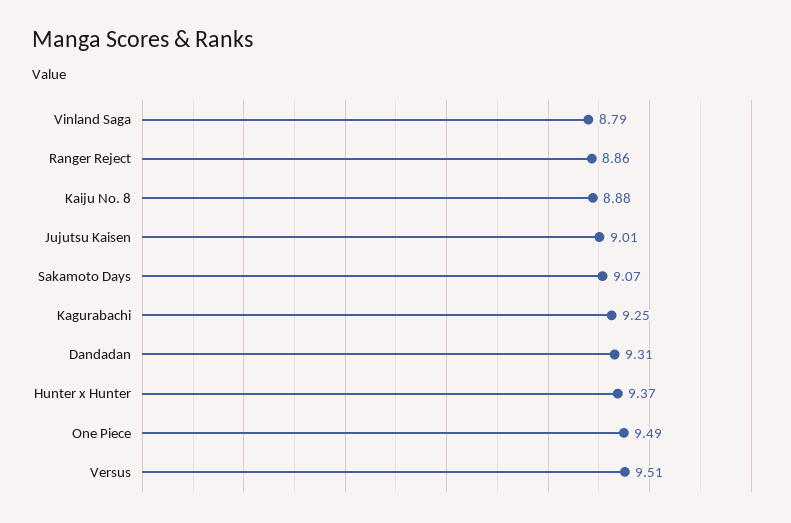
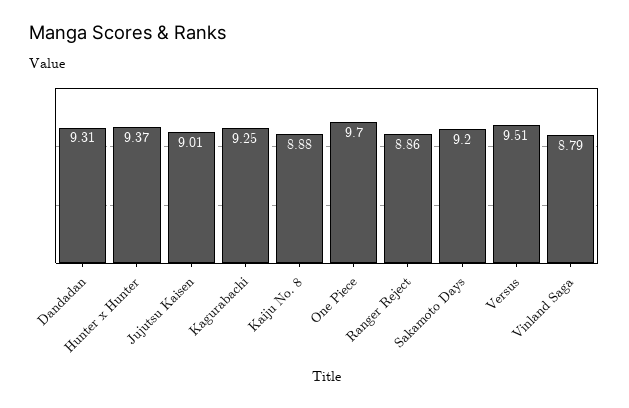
Sakamoto Days: 9.07 -> 9.2
One Piece: 9.49 -> 9.7

